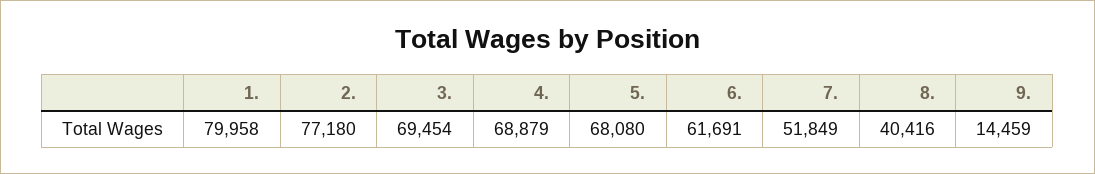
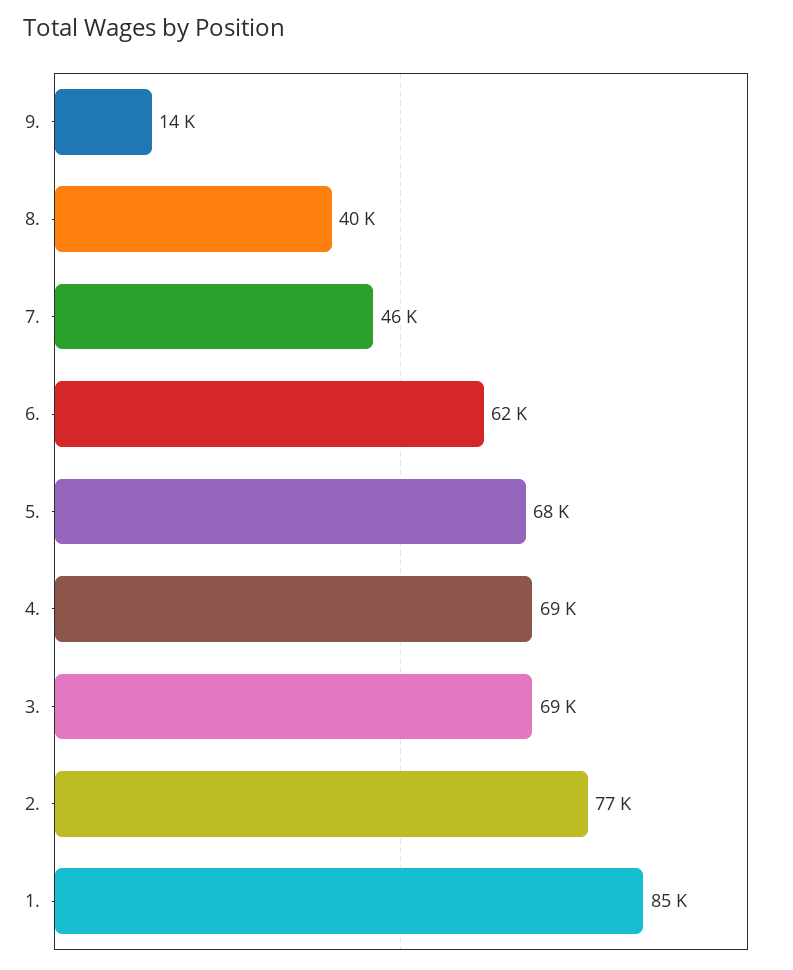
1.: 79958 -> 85000
7.: 51849 -> 46000

